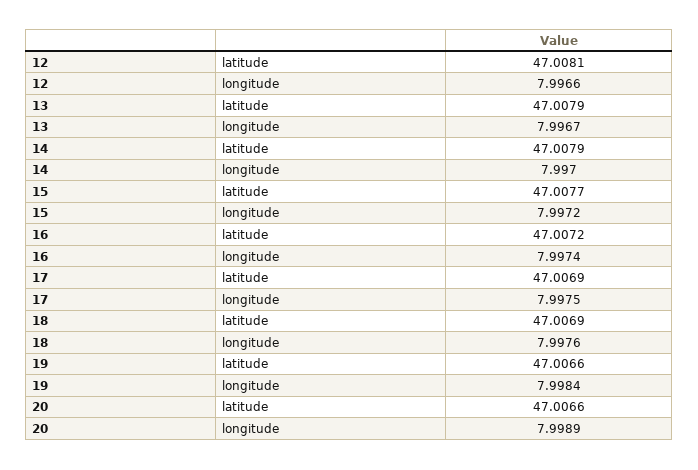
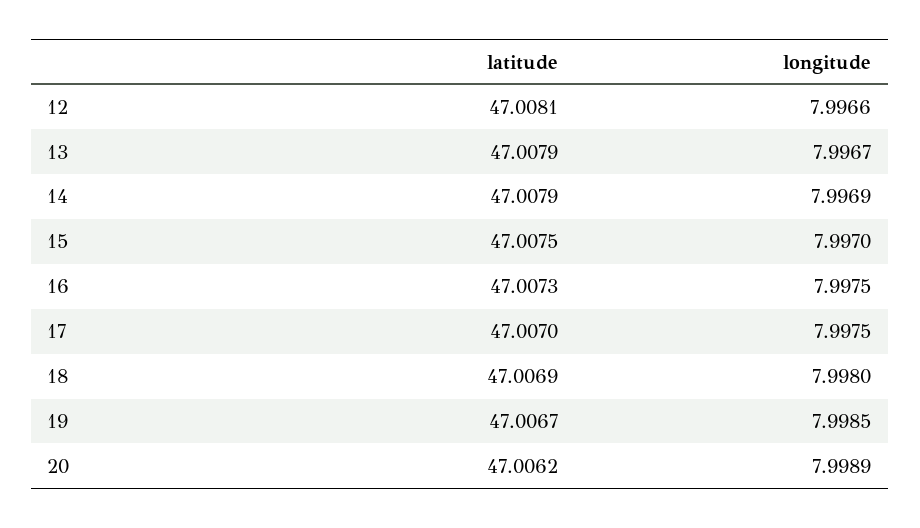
14, longitude: 7.997 -> 7.9969
15, latitude: 47.0077 -> 47.0075
15, longitude: 7.9972 -> 7.997
16, latitude: 47.0072 -> 47.0073
16, longitude: 7.9974 -> 7.9975
17, latitude: 47.0069 -> 47.007
18, longitude: 7.9976 -> 7.998
19, latitude: 47.0066 -> 47.0067
19, longitude: 7.9984 -> 7.9985
20, latitude: 47.0066 -> 47.0062

